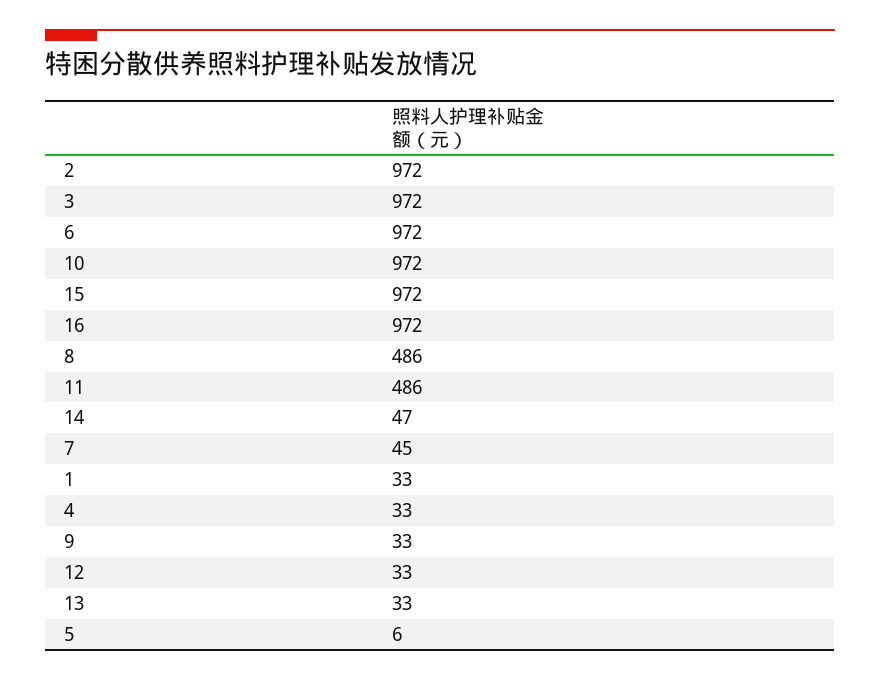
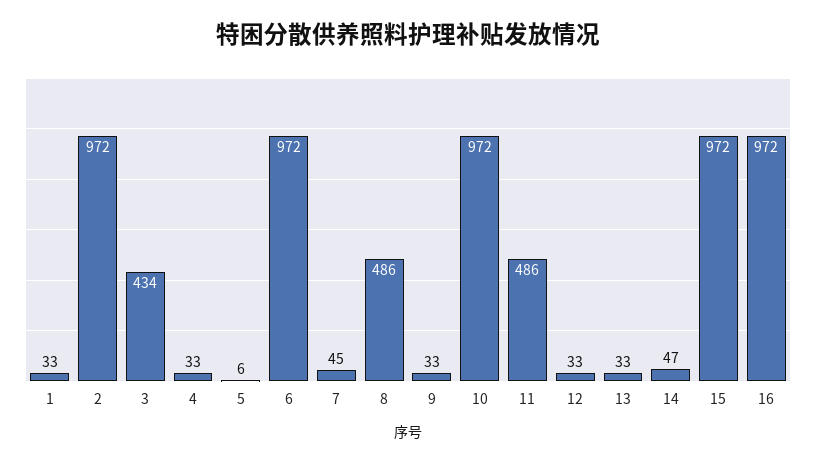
3: 972 -> 434

